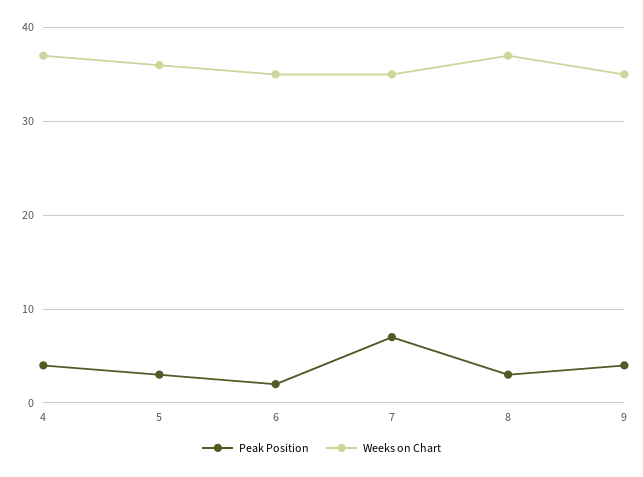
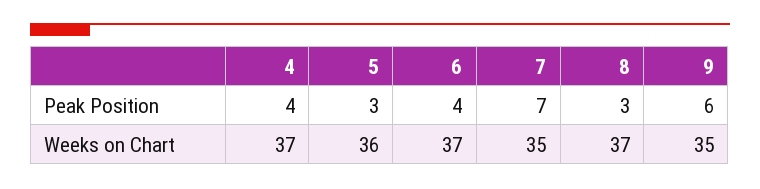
Peak Position, 6: 2 -> 4
Weeks on Chart, 6: 35 -> 37
Peak Position, 9: 4 -> 6

